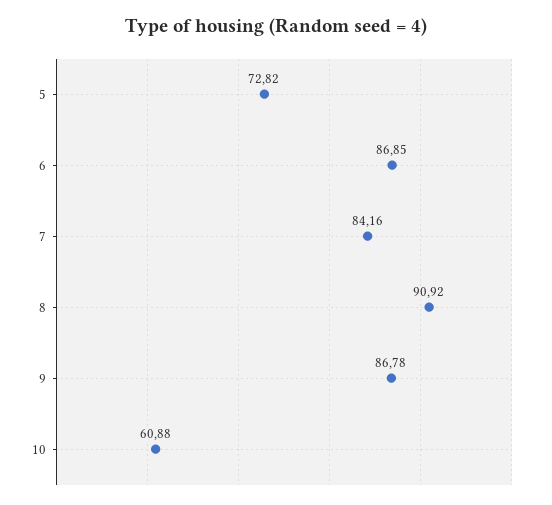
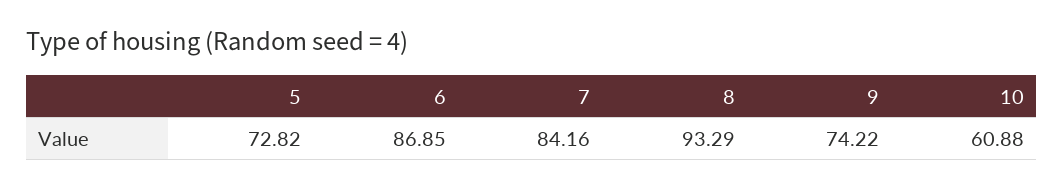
8: 90.92 -> 93.29
9: 86.78 -> 74.22

